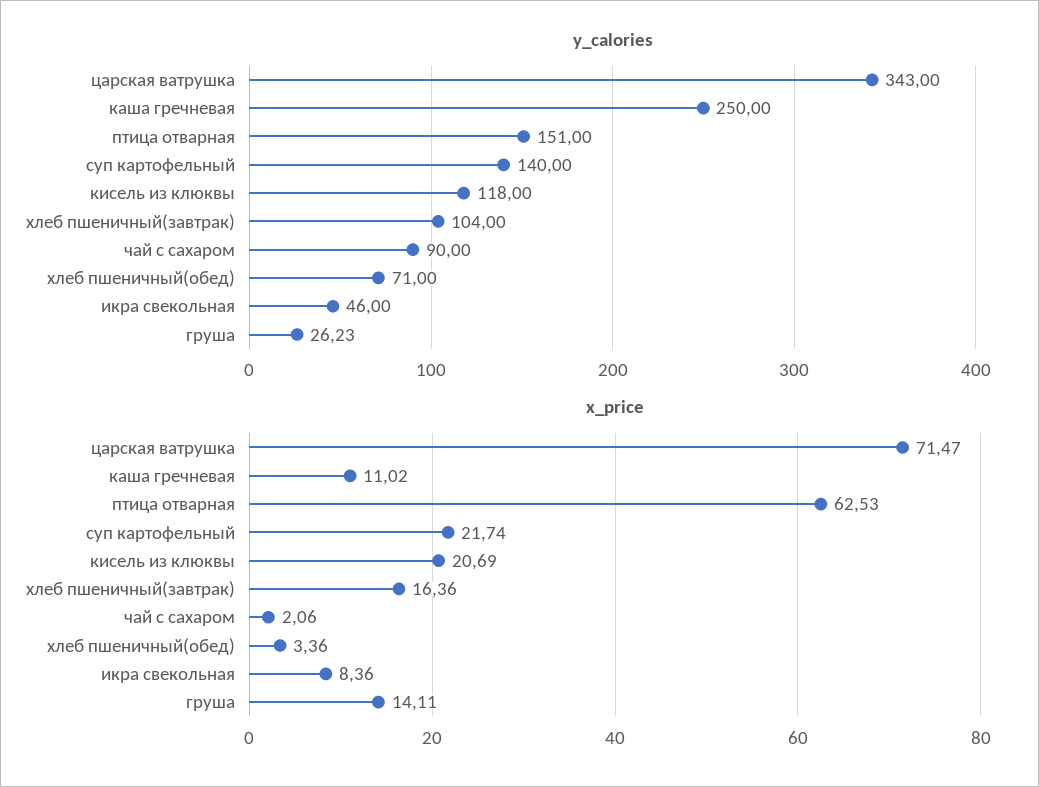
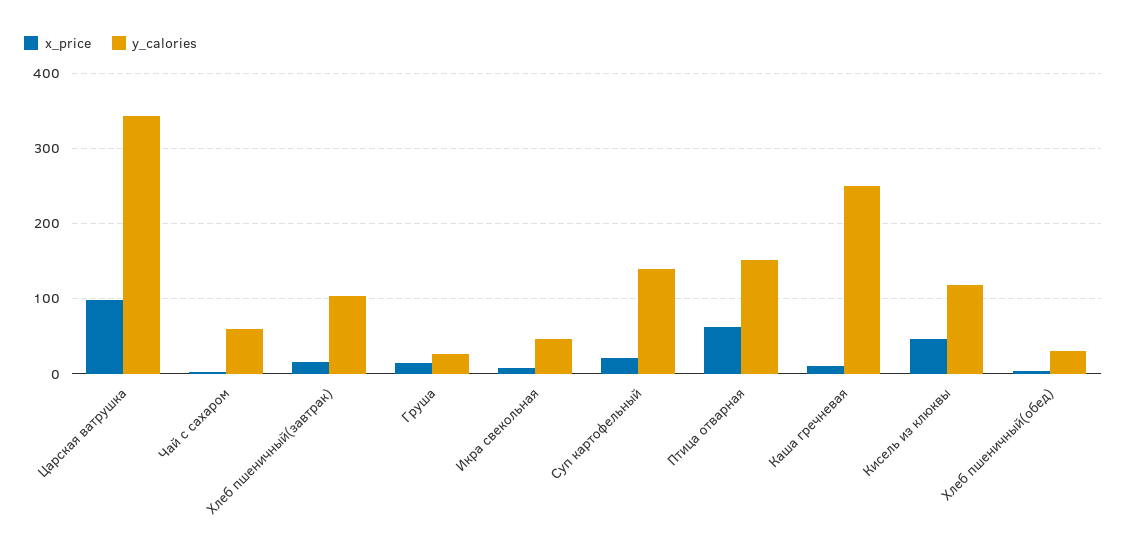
y_calories, чай с сахаром: 90 -> 60
y_calories, хлеб пшеничный(обед): 71 -> 30
x_price, царская ватрушка: 71.47 -> 100
x_price, кисель из клюквы: 20.69 -> 50

